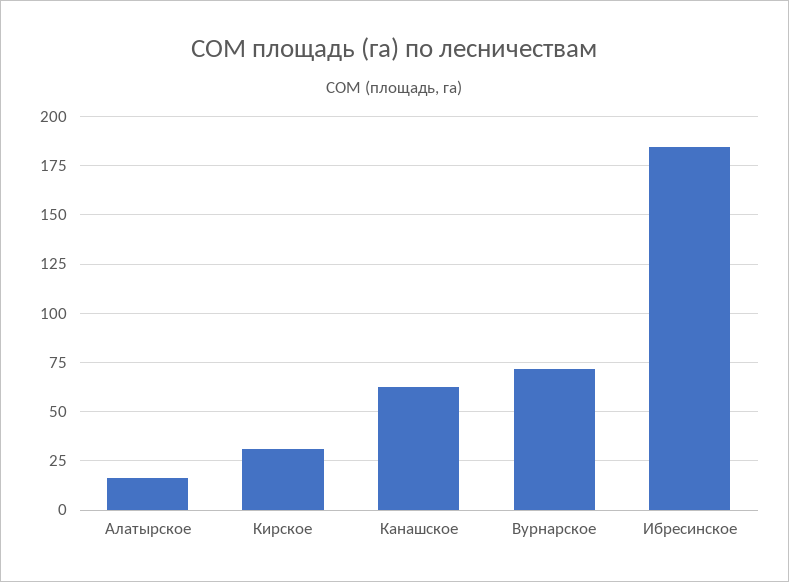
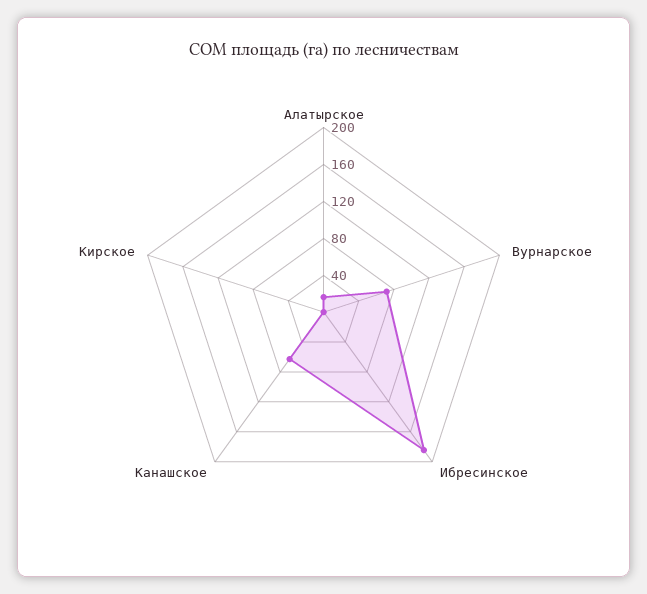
Кирское: 30 -> 0

